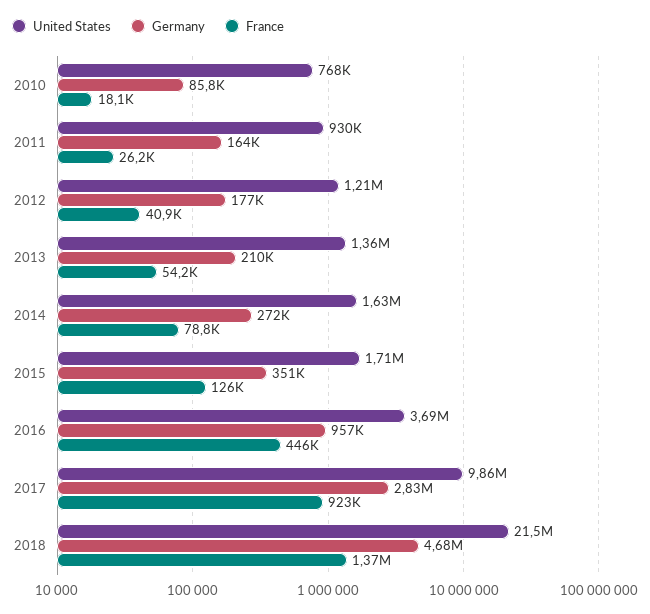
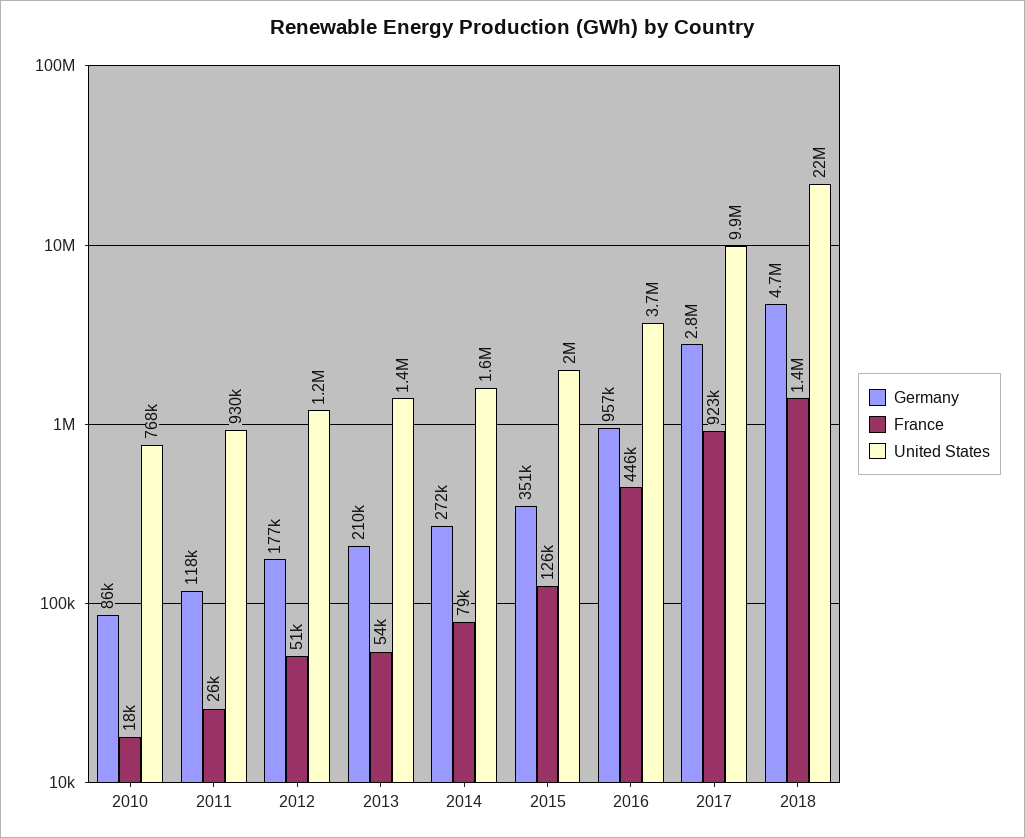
Germany, 2011: 164000 -> 118000
France, 2012: 40900 -> 51000
United States, 2015: 1710000 -> 2000000

